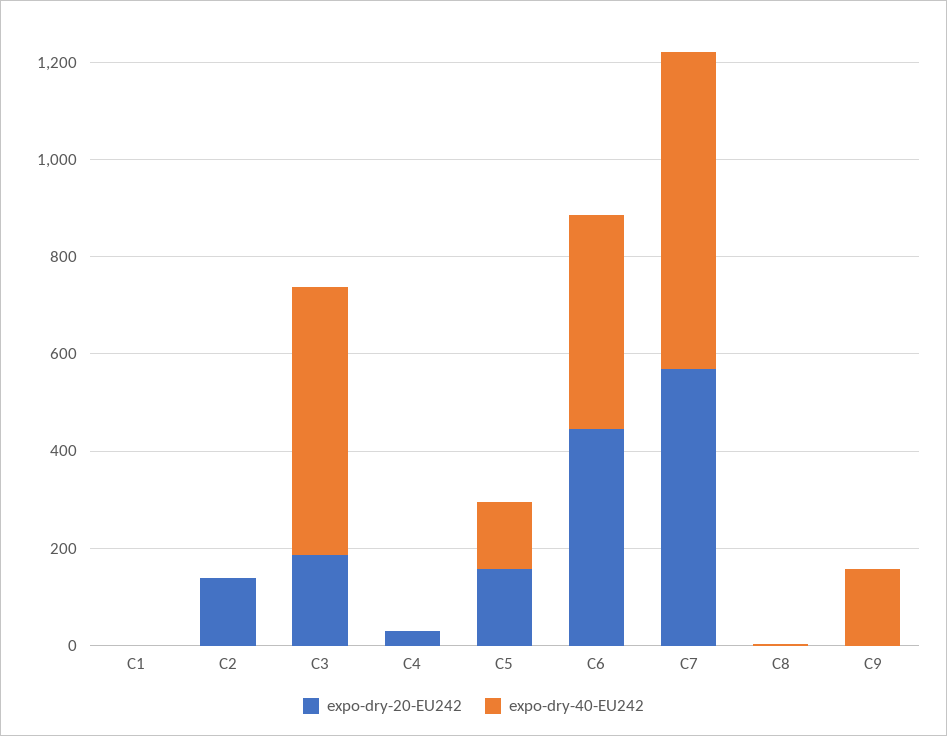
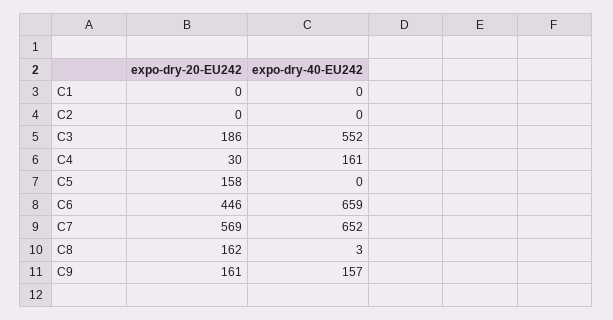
expo-dry-20-EU242, C2: 150 -> 0
expo-dry-40-EU242, C4: 0 -> 161
expo-dry-40-EU242, C5: 150 -> 0
expo-dry-40-EU242, C6: 450 -> 659
expo-dry-20-EU242, C8: 0 -> 162
expo-dry-20-EU242, C9: 0 -> 161

